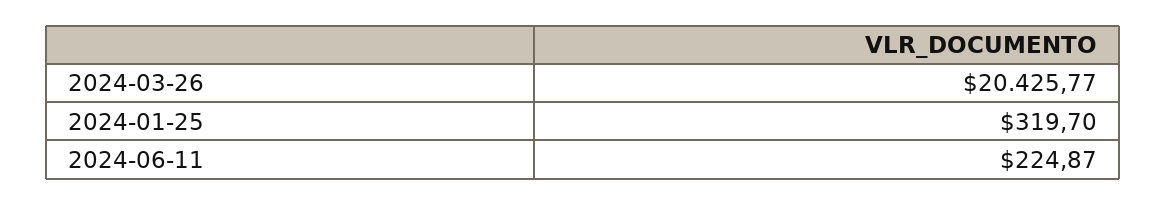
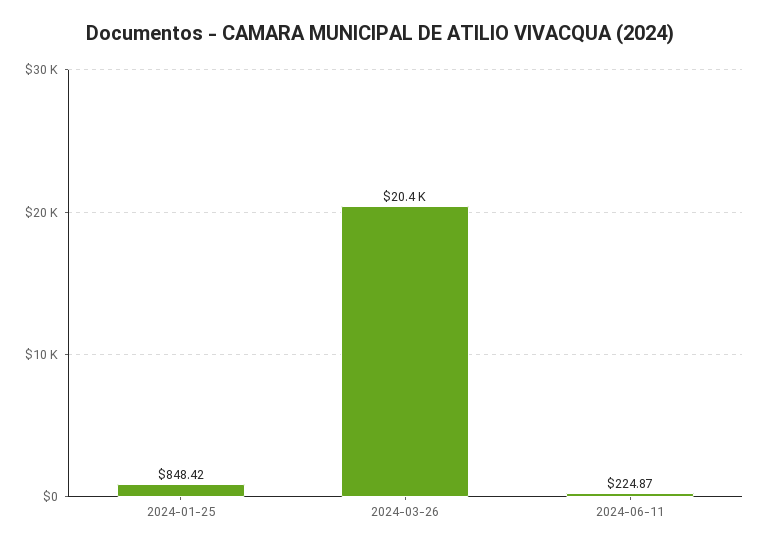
2024-01-25: 319.7 -> 848.42

